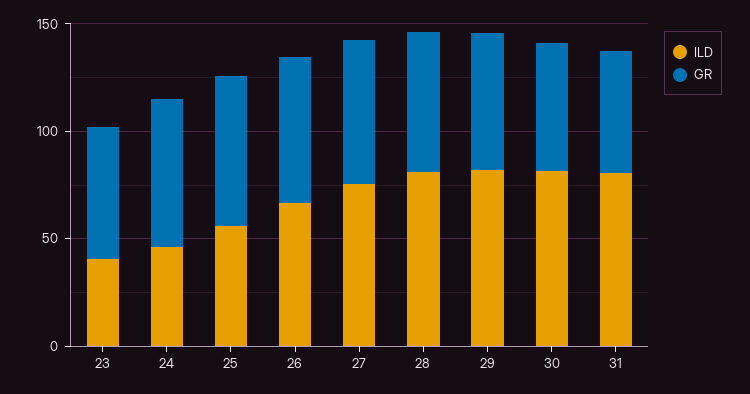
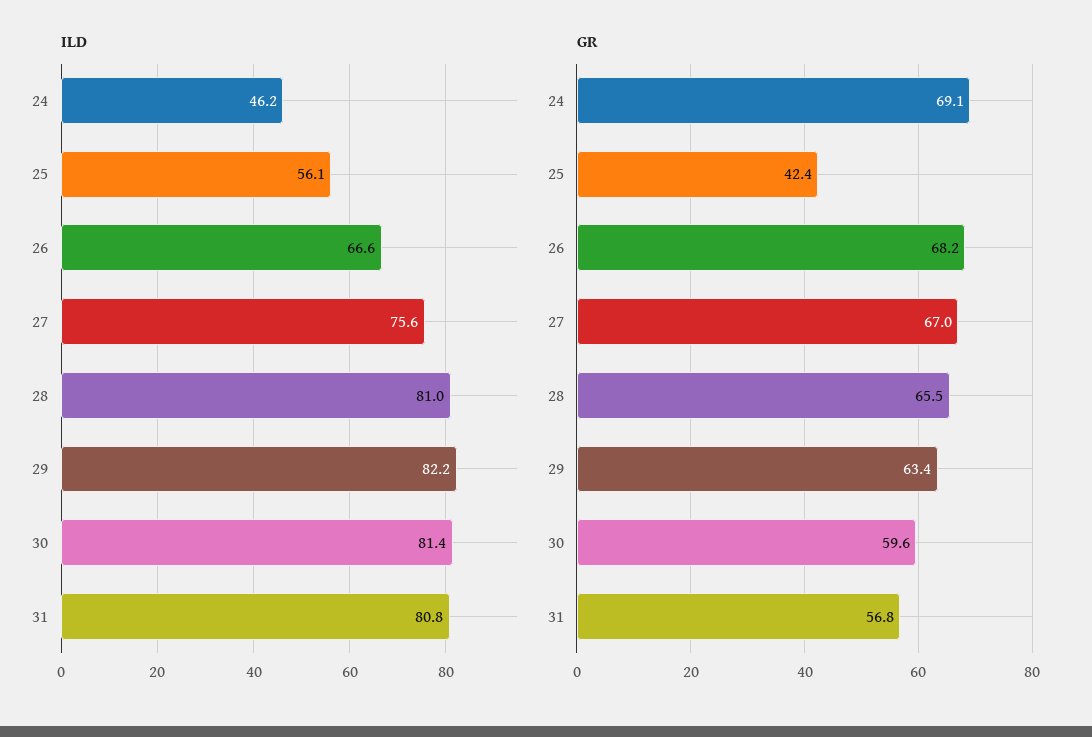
ILD, 23: 40 -> none
GR, 23: 60 -> none
GR, 25: 70 -> 42.4

